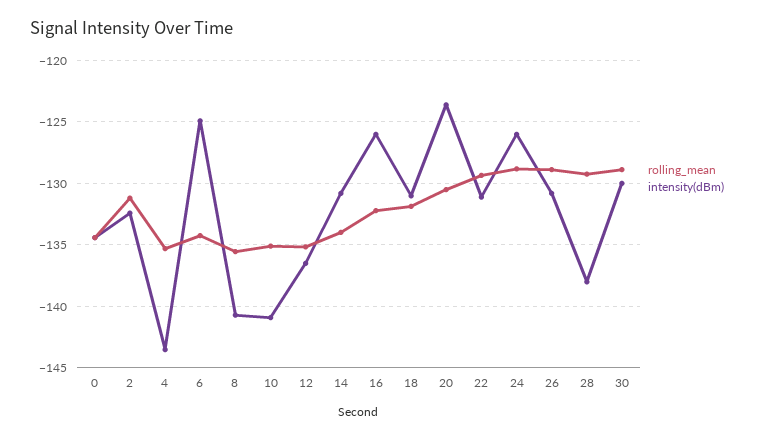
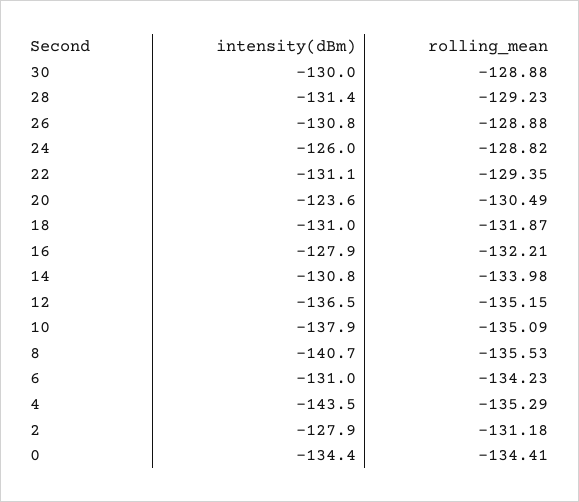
intensity(dBm), 2: -132.5 -> -127.9
intensity(dBm), 6: -125 -> -131
intensity(dBm), 10: -141 -> -137.9
intensity(dBm), 16: -126 -> -127.9
intensity(dBm), 28: -138 -> -131.4

